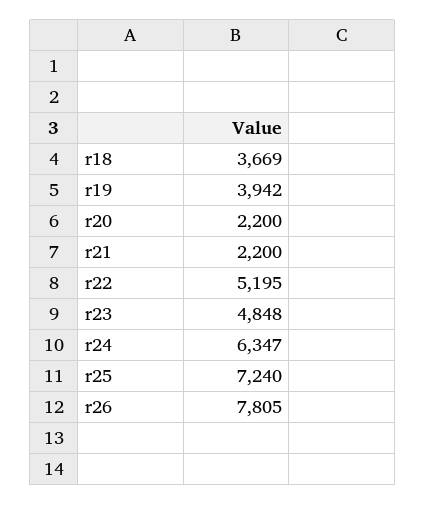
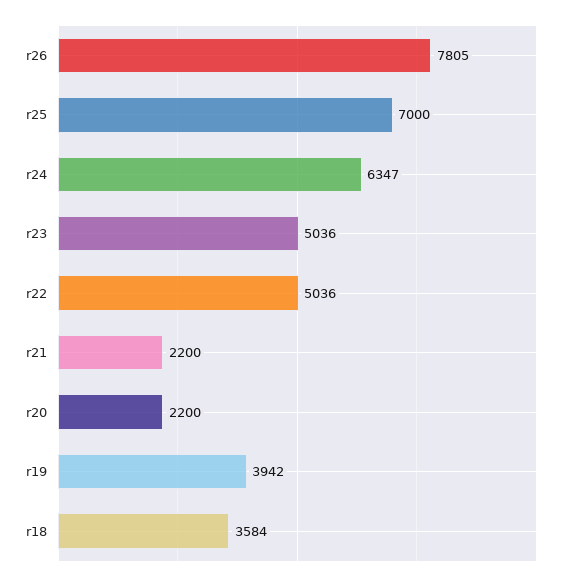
r18: 3669 -> 3584
r22: 5195 -> 5036
r23: 4848 -> 5036
r25: 7240 -> 7000

